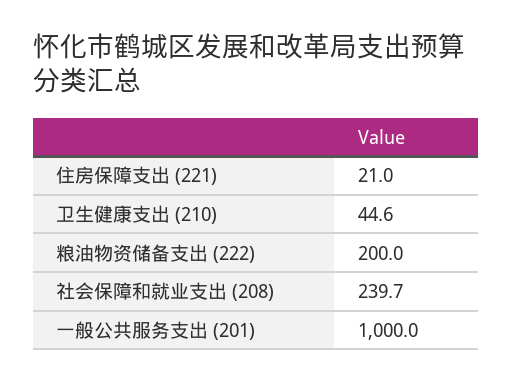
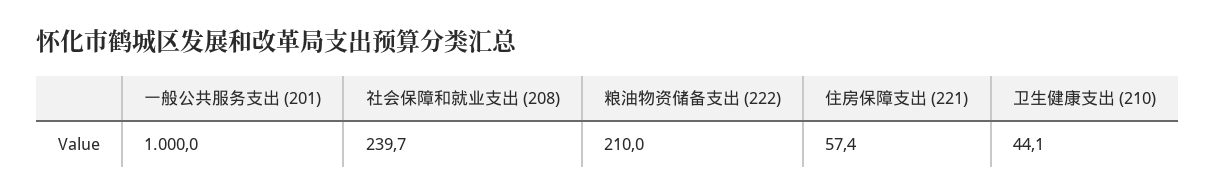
住房保障支出 (221): 21 -> 57.4
卫生健康支出 (210): 44.6 -> 44.1
粮油物资储备支出 (222): 200 -> 210

